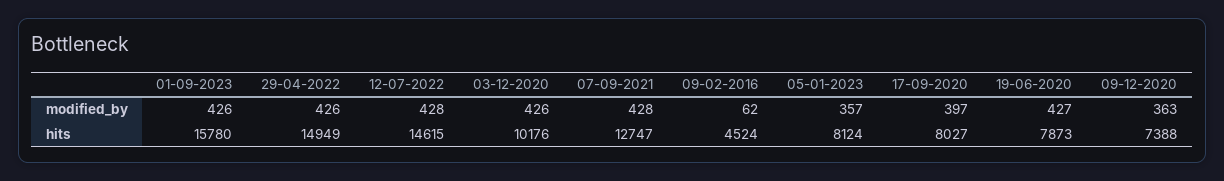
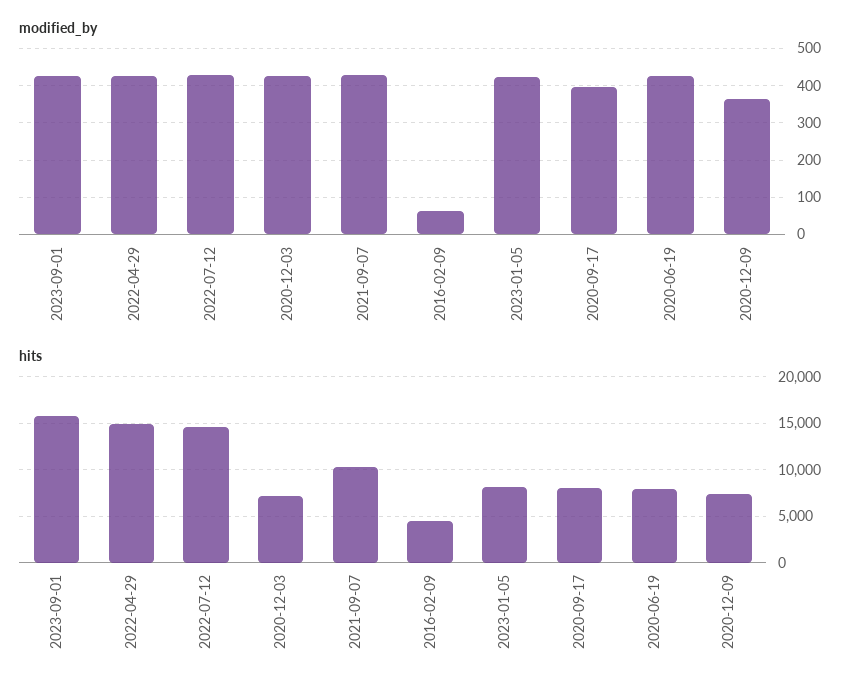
modified_by, 05-01-2023: 357 -> 420
hits, 03-12-2020: 10176 -> 7000
hits, 07-09-2021: 12747 -> 10000

